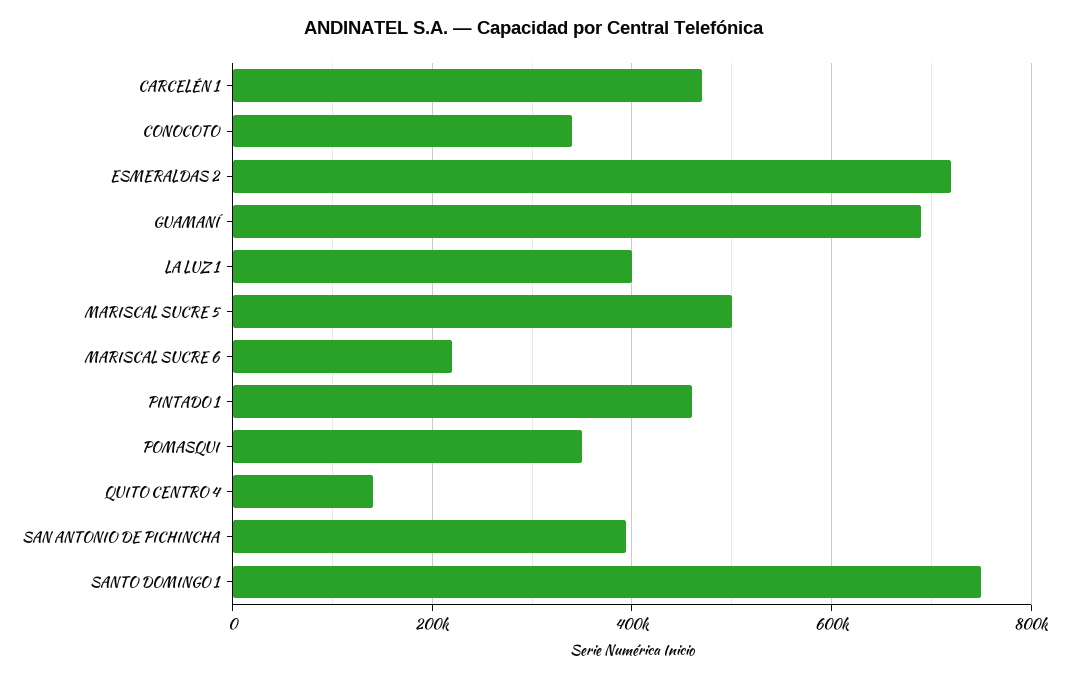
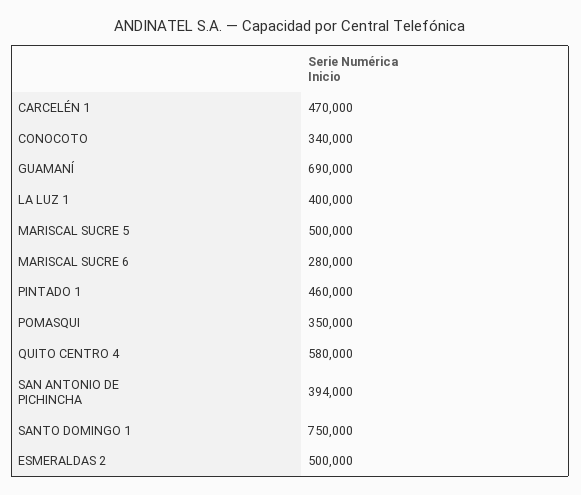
ESMERALDAS 2: 720000 -> 500000
MARISCAL SUCRE 6: 220000 -> 280000
QUITO CENTRO 4: 140000 -> 580000

